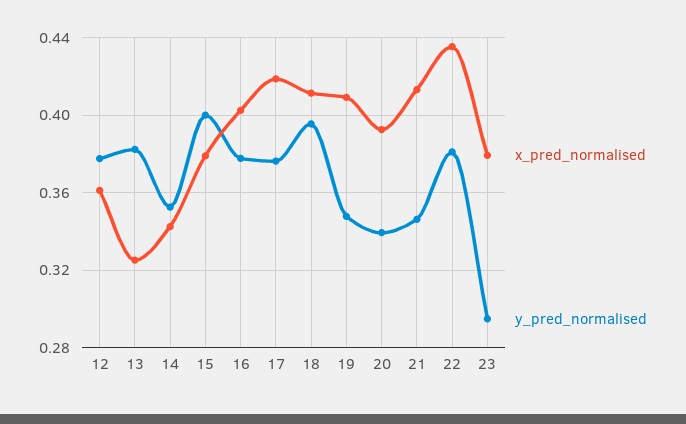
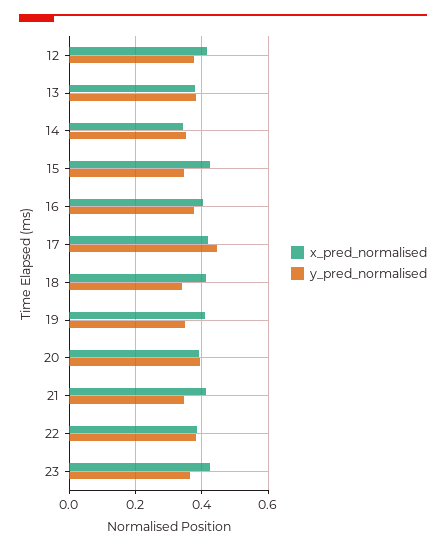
x_pred_normalised, 12: 0.36 -> 0.42
x_pred_normalised, 13: 0.325 -> 0.38
x_pred_normalised, 15: 0.38 -> 0.42
y_pred_normalised, 15: 0.4 -> 0.34
y_pred_normalised, 17: 0.375 -> 0.44
y_pred_normalised, 18: 0.395 -> 0.34
y_pred_normalised, 20: 0.34 -> 0.4
x_pred_normalised, 22: 0.435 -> 0.38
x_pred_normalised, 23: 0.38 -> 0.42
y_pred_normalised, 23: 0.295 -> 0.36

